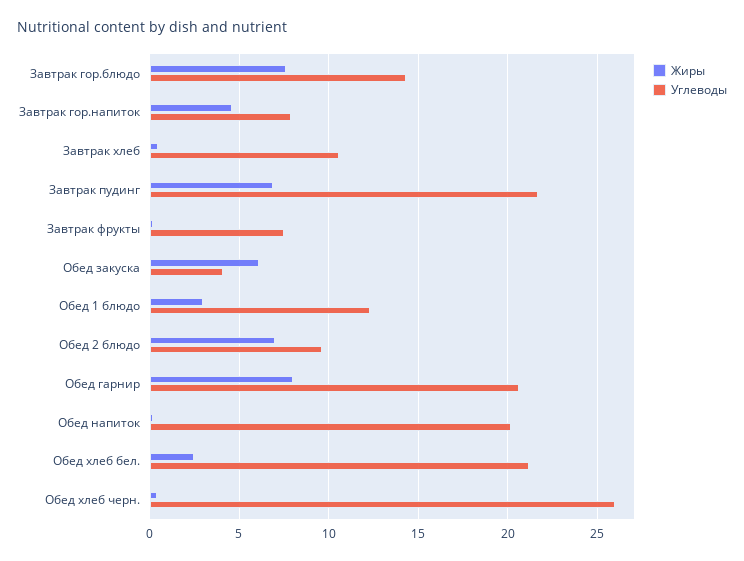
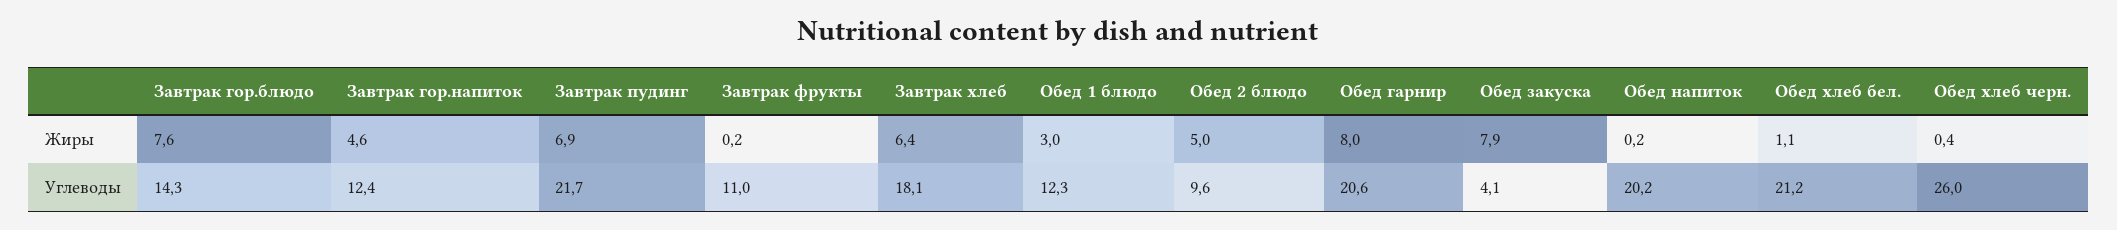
Углеводы, Завтрак гор.напиток: 8 -> 12.4
Жиры, Завтрак хлеб: 0.5 -> 6.4
Углеводы, Завтрак хлеб: 10.5 -> 18.1
Углеводы, Завтрак фрукты: 7.5 -> 11
Жиры, Обед закуска: 6 -> 7.9
Жиры, Обед 2 блюдо: 7 -> 5
Жиры, Обед хлеб бел.: 2.5 -> 1.1

